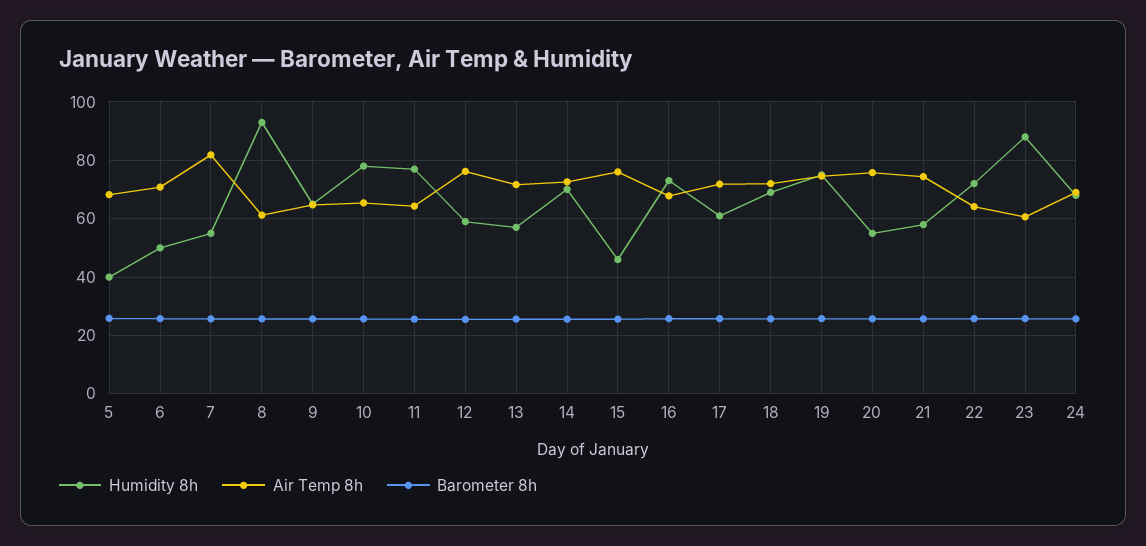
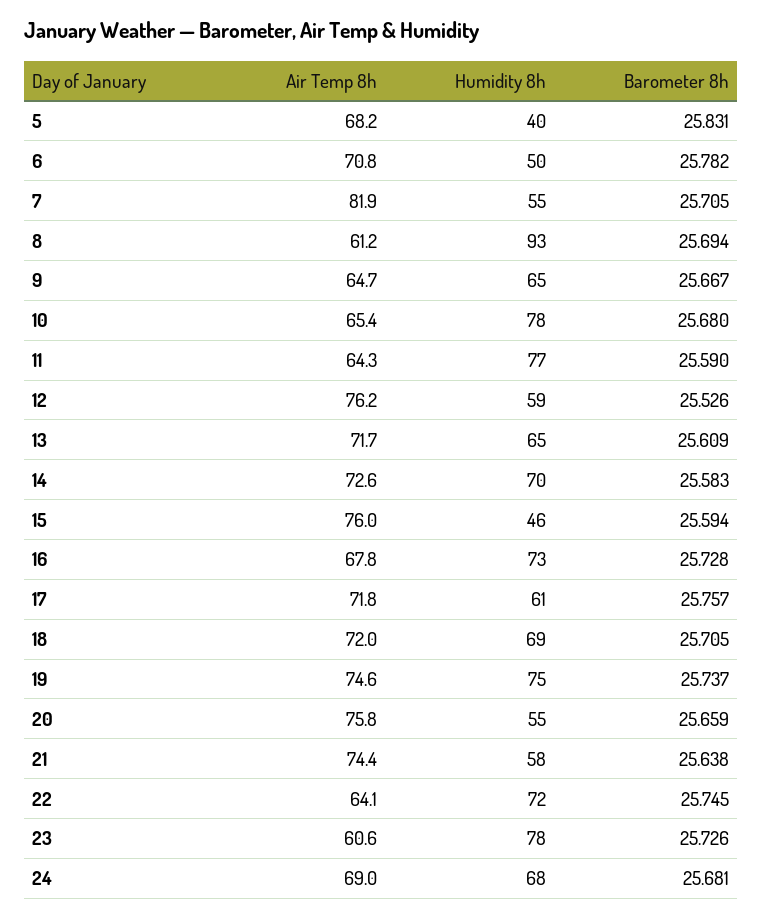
Humidity 8h, 13: 57.5 -> 65
Humidity 8h, 23: 87.5 -> 78

